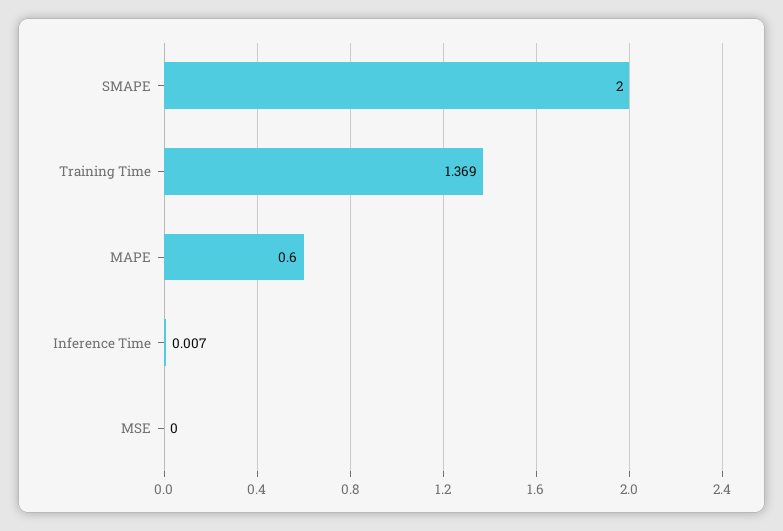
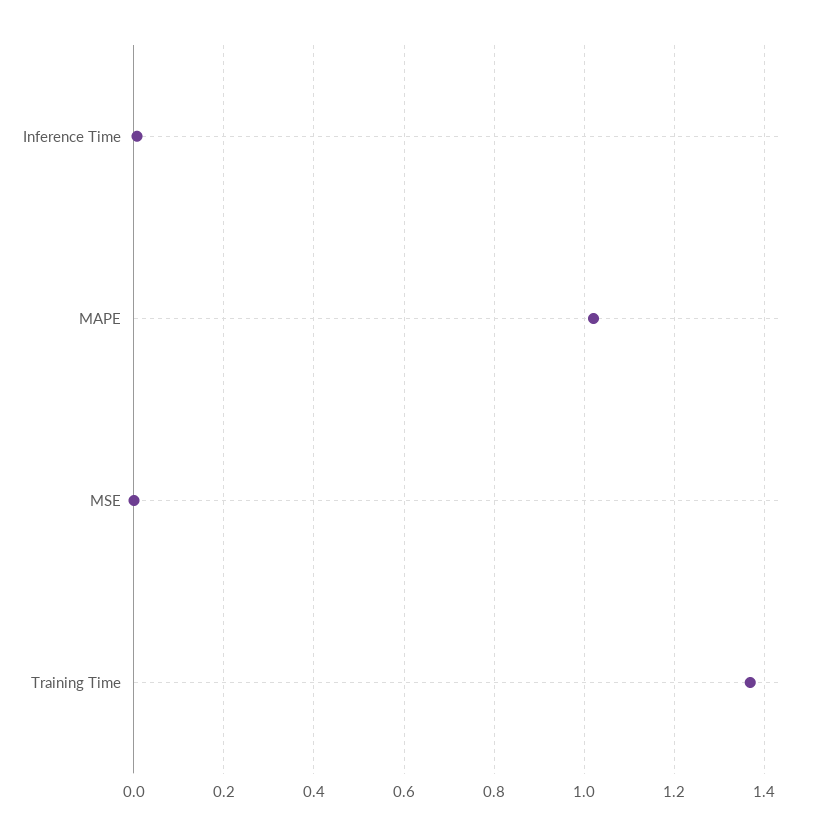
SMAPE: 2 -> none
MAPE: 0.6 -> 1.02

